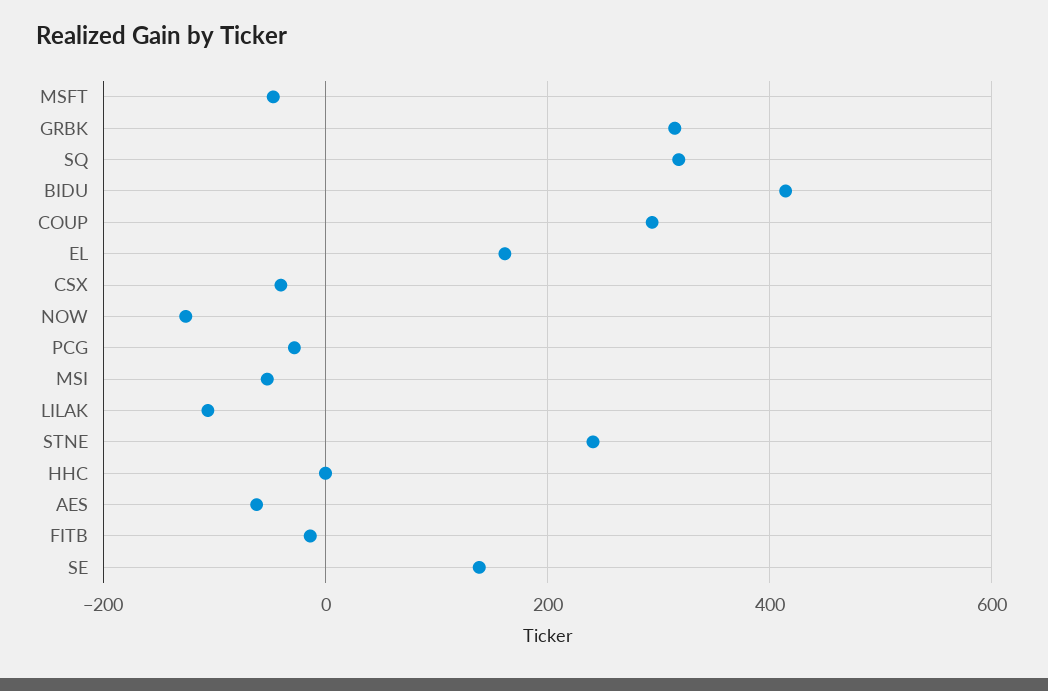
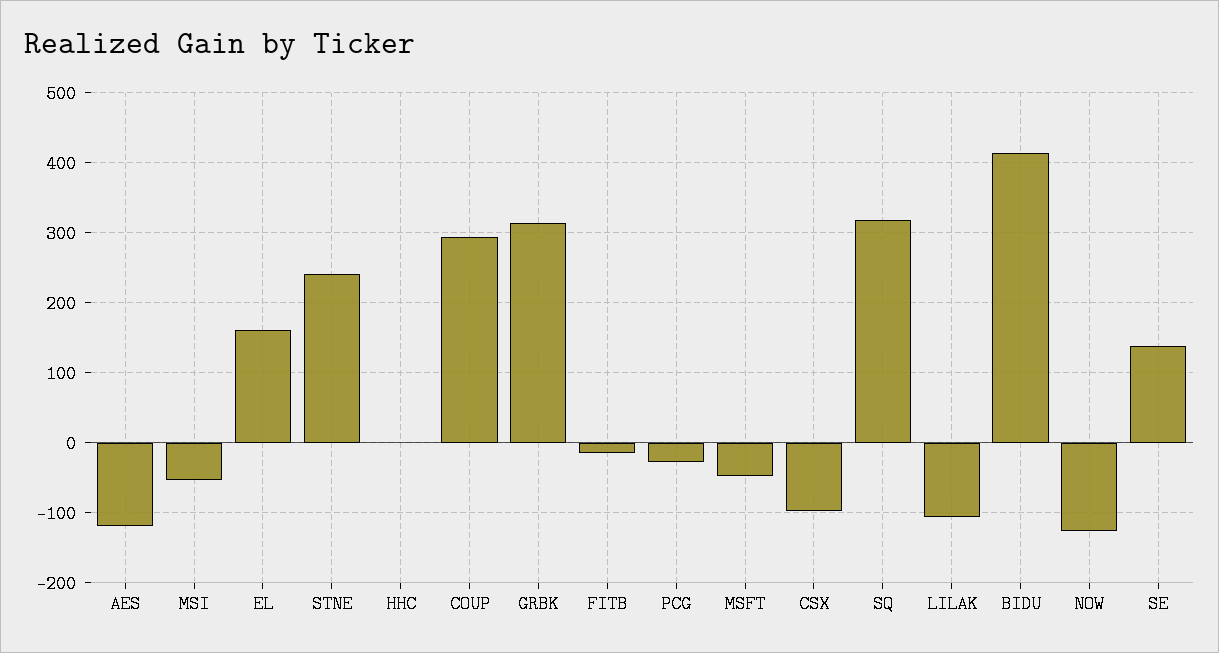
CSX: -40 -> -100
AES: -60 -> -120

